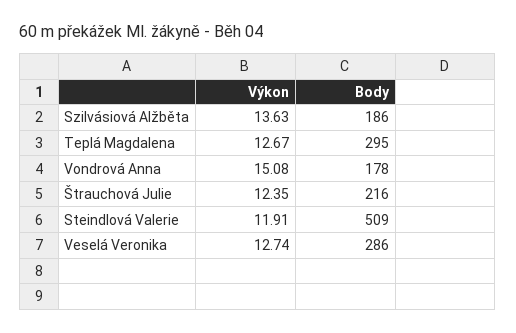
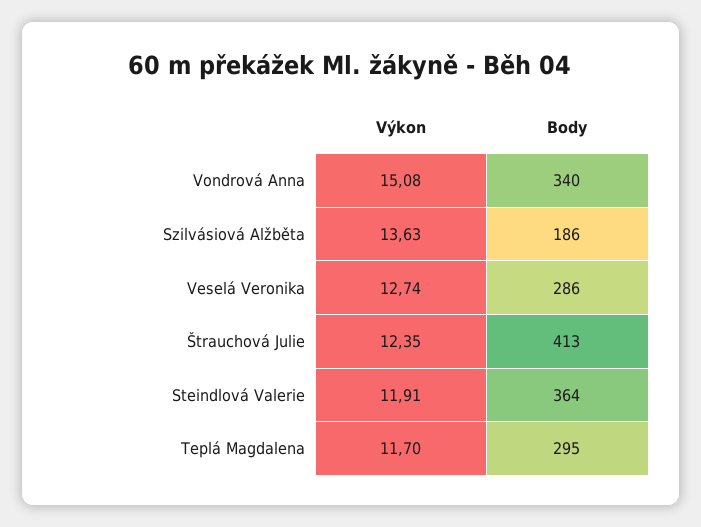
Výkon, Teplá Magdalena: 12.67 -> 11.7
Body, Vondrová Anna: 178 -> 340
Body, Štrauchová Julie: 216 -> 413
Body, Steindlová Valerie: 509 -> 364

